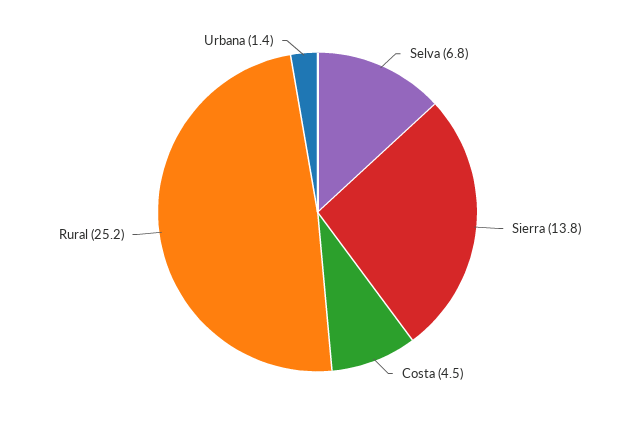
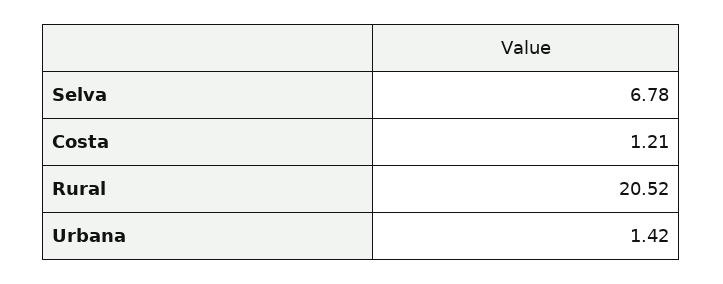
Sierra: 13.8 -> none
Costa: 4.5 -> 1.21
Rural: 25.2 -> 20.52

